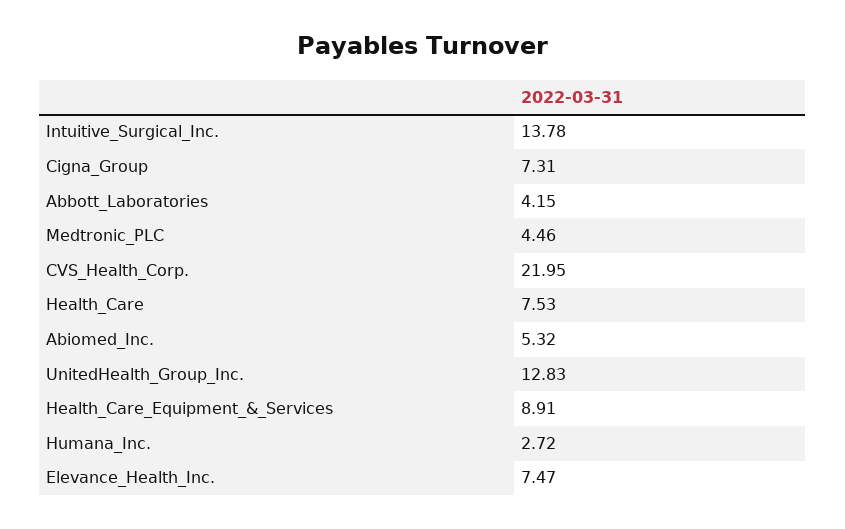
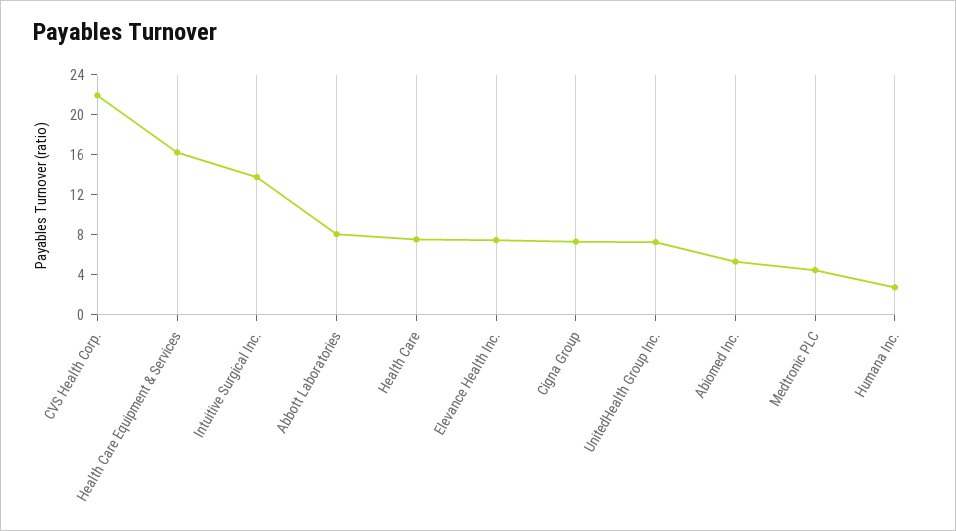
Abbott_Laboratories: 4.15 -> 8
UnitedHealth_Group_Inc.: 12.83 -> 7
Health_Care_Equipment_&_Services: 8.91 -> 16

